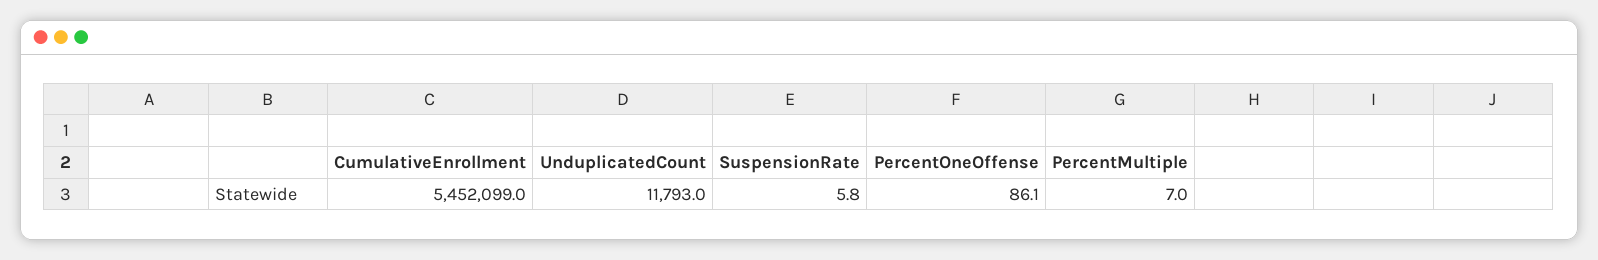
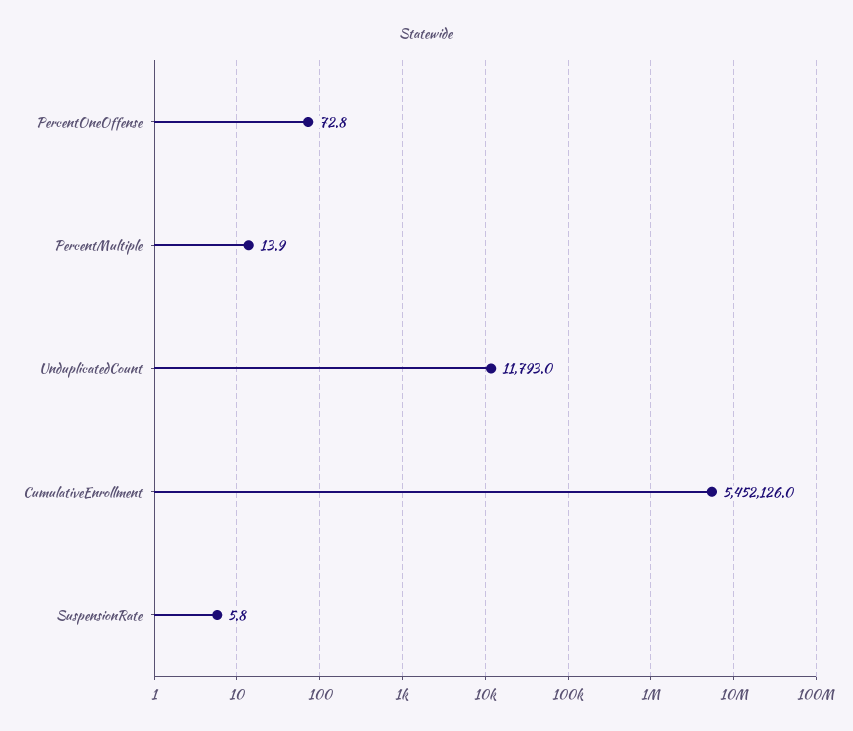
CumulativeEnrollment: 5452099 -> 5452126
PercentOneOffense: 86.1 -> 72.8
PercentMultiple: 7 -> 13.9

